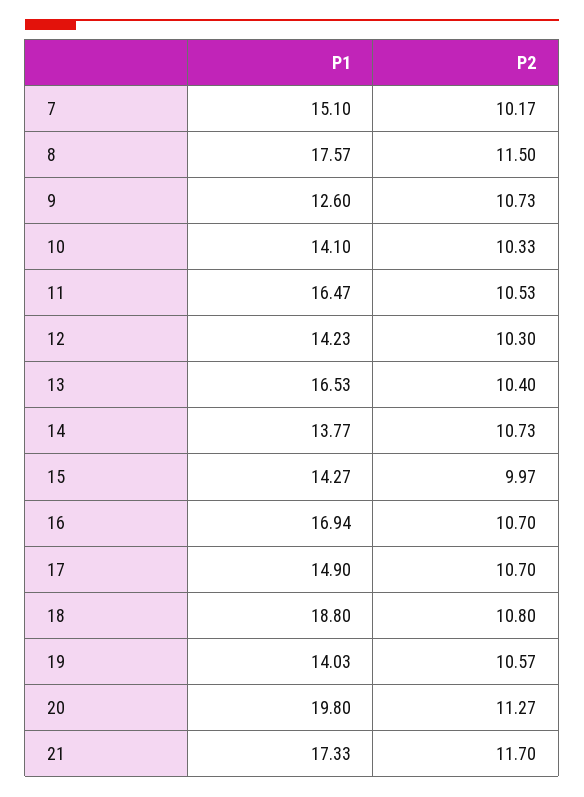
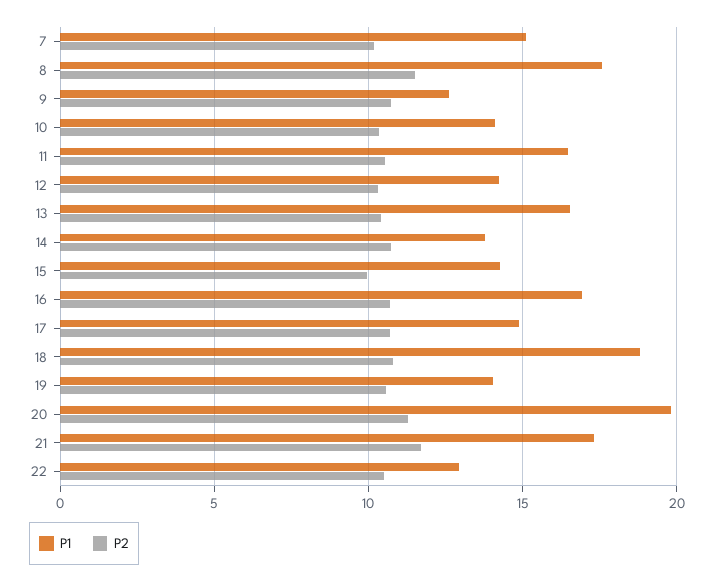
P1, 22: none -> 13
P2, 22: none -> 10.5

